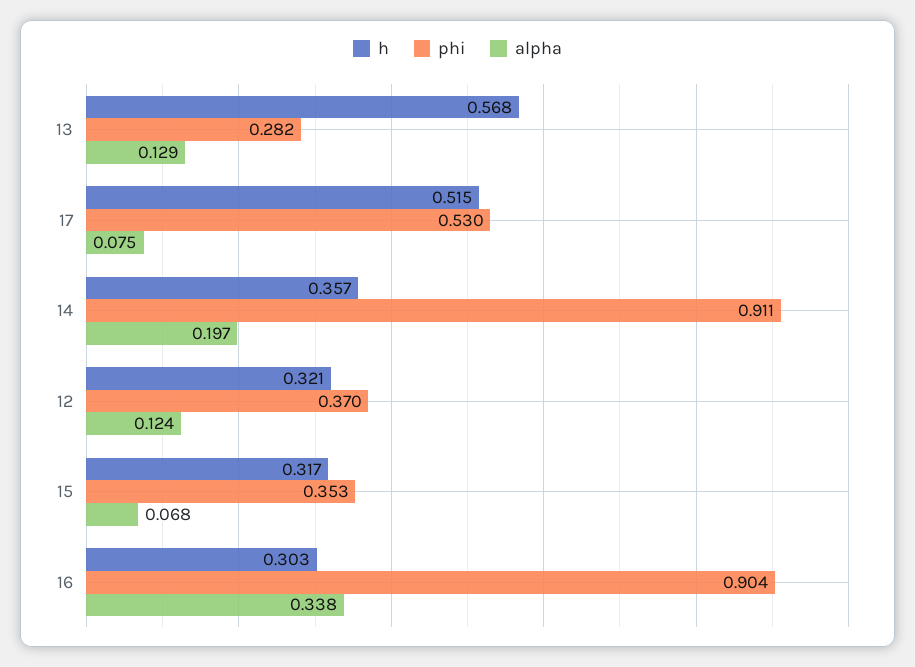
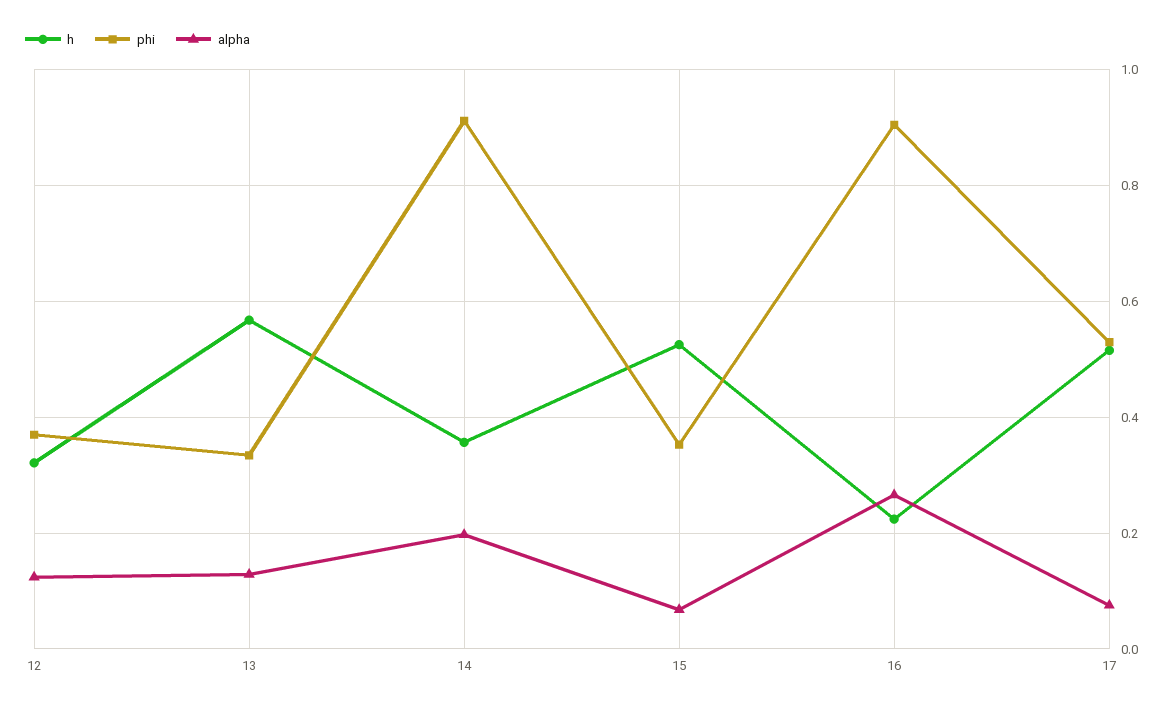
phi, 13: 0.282 -> 0.34
h, 15: 0.317 -> 0.52
h, 16: 0.303 -> 0.22
alpha, 16: 0.338 -> 0.26

